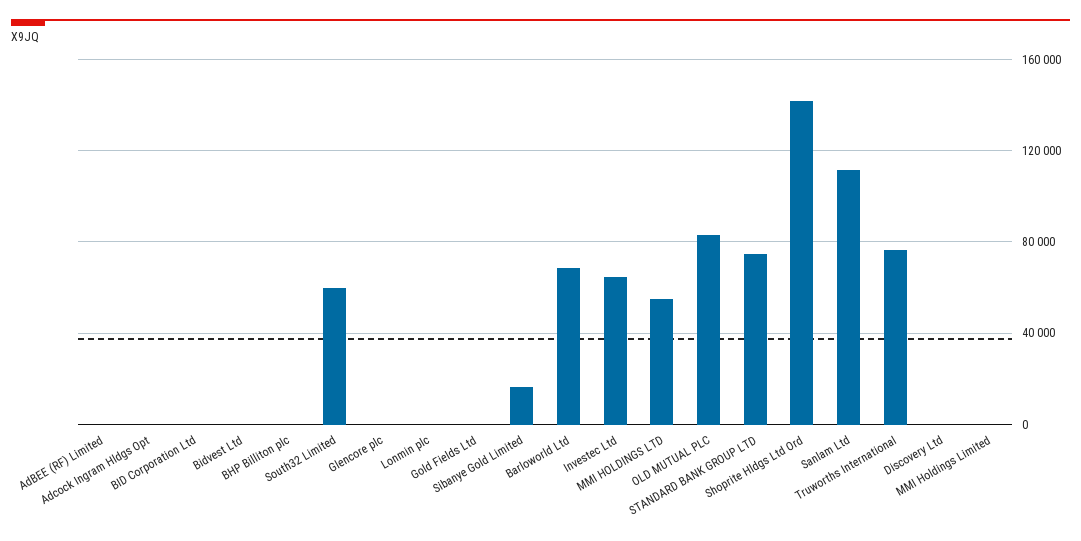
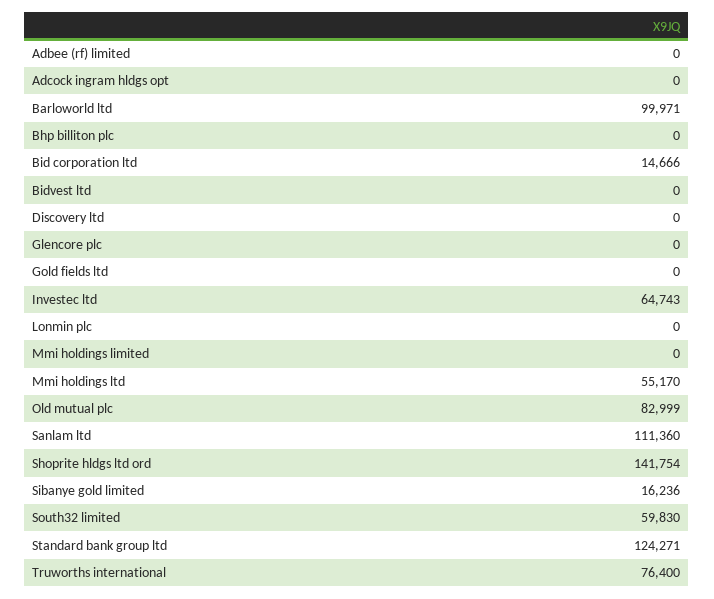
BID Corporation Ltd: 0 -> 14666
Barloworld Ltd: 70000 -> 99971
STANDARD BANK GROUP LTD: 75000 -> 124271

